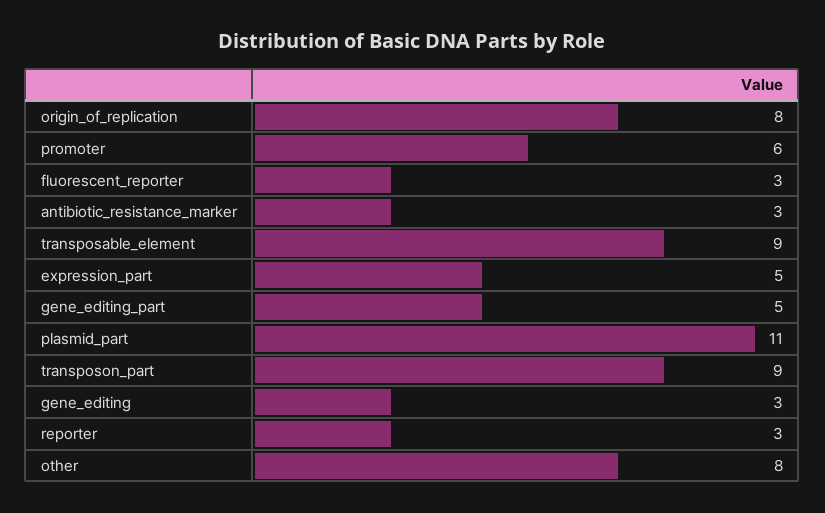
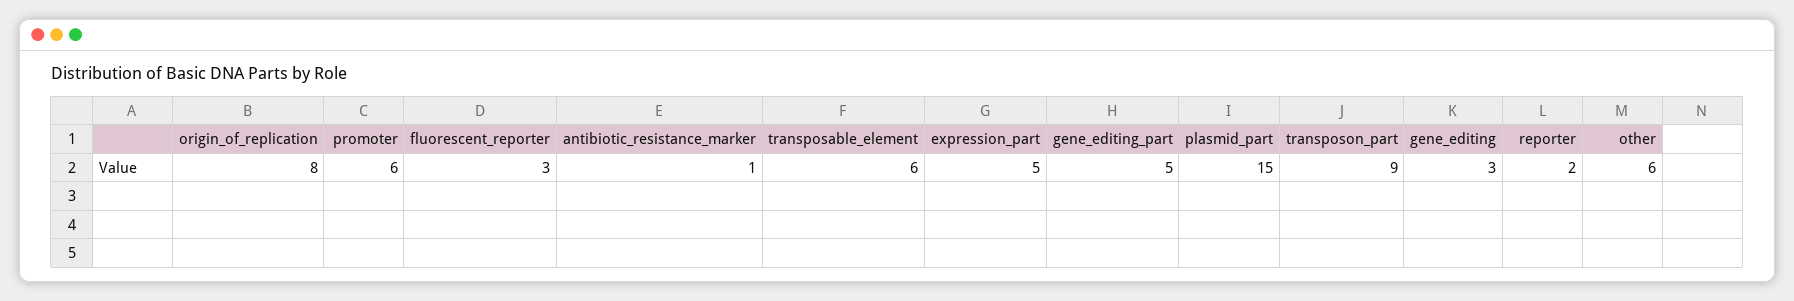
antibiotic_resistance_marker: 3 -> 1
transposable_element: 9 -> 6
plasmid_part: 11 -> 15
reporter: 3 -> 2
other: 8 -> 6

